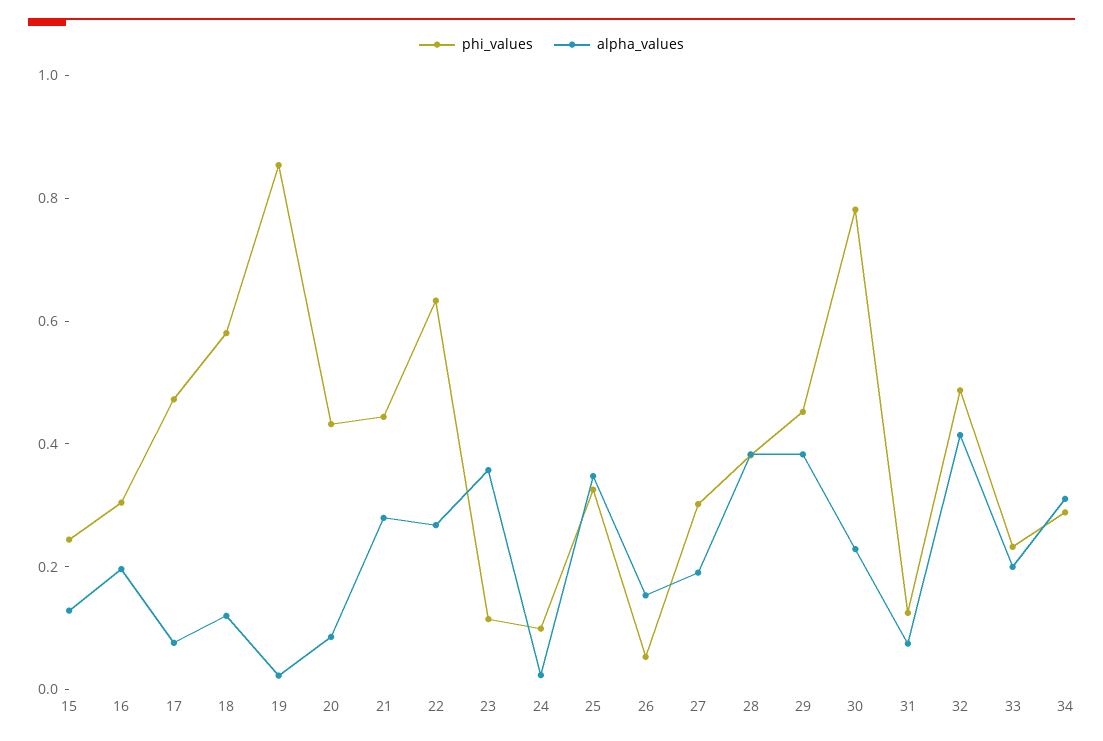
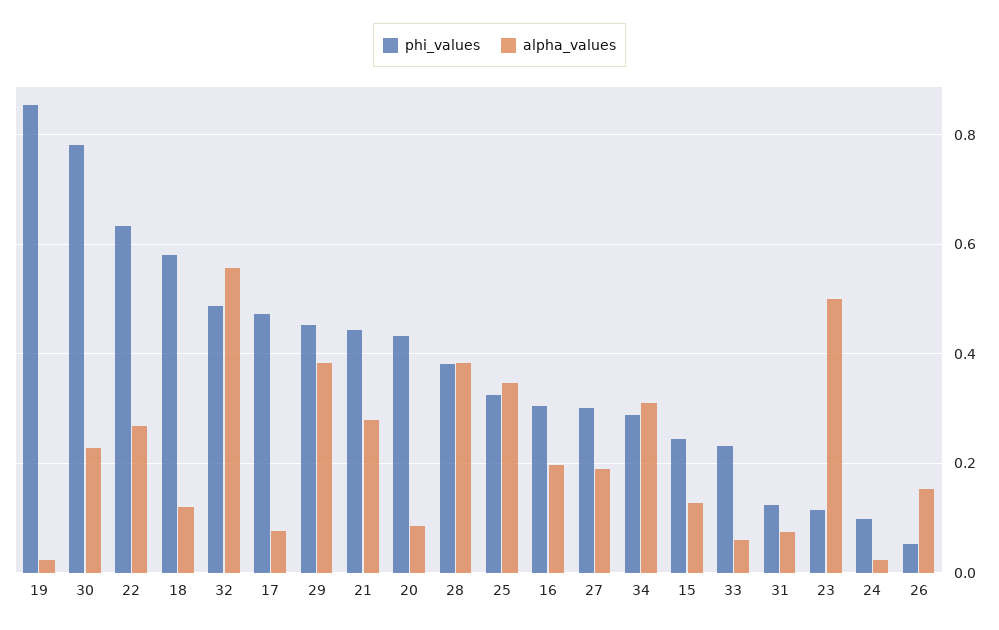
alpha_values, 23: 0.35 -> 0.5
alpha_values, 32: 0.4 -> 0.56
alpha_values, 33: 0.2 -> 0.06

